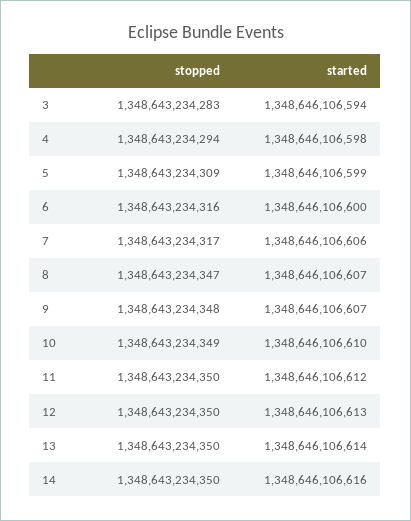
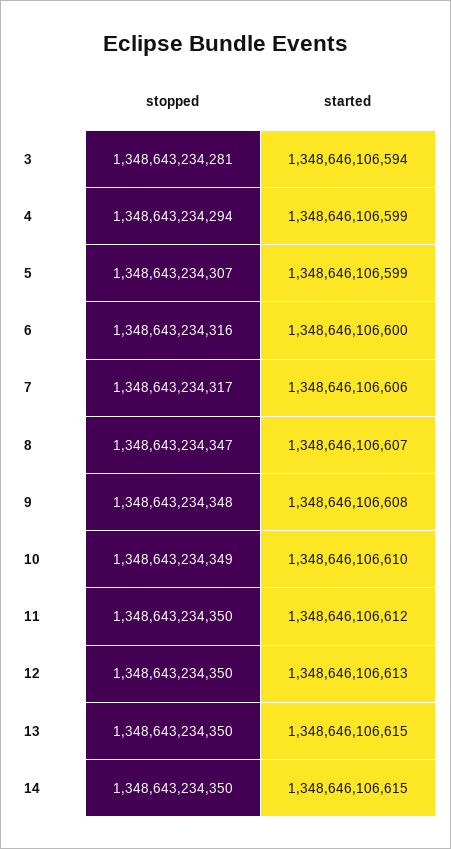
stopped, 3: 1348643234283 -> 1348643234281
started, 4: 1348646106598 -> 1348646106599
stopped, 5: 1348643234309 -> 1348643234307
started, 9: 1348646106607 -> 1348646106608
started, 13: 1348646106614 -> 1348646106615
started, 14: 1348646106616 -> 1348646106615

